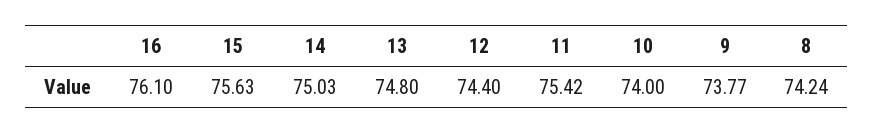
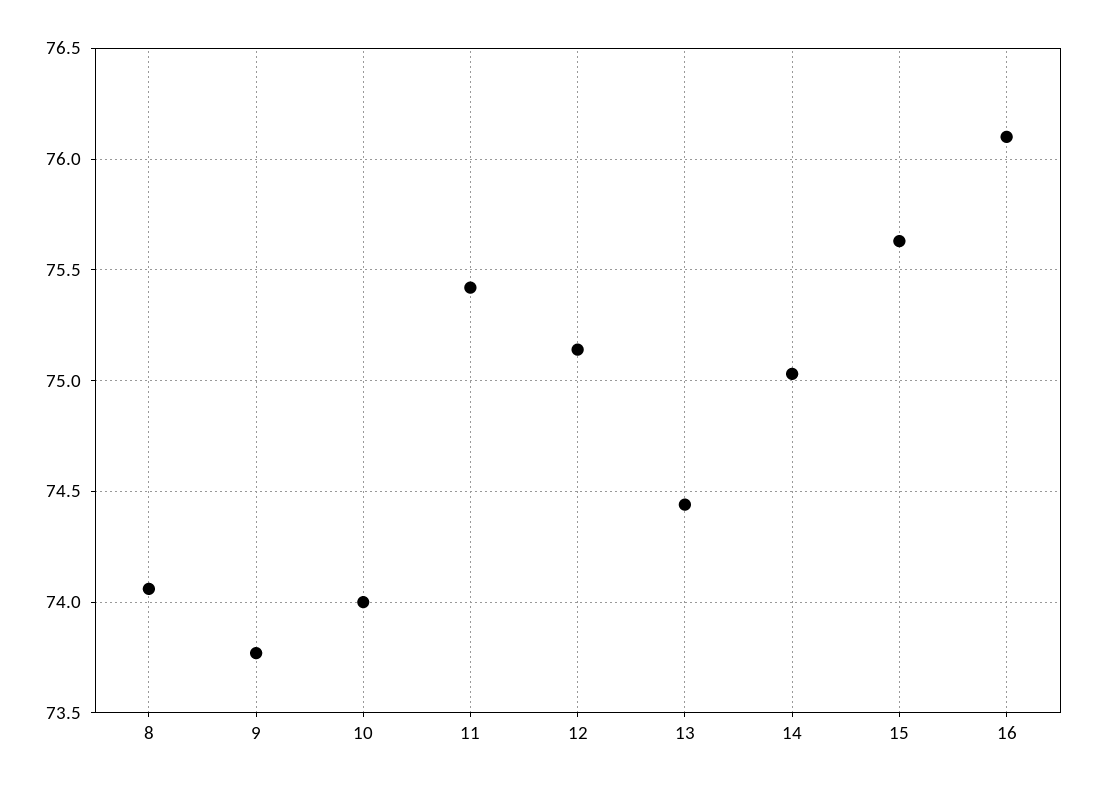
13: 74.8 -> 74.45
12: 74.4 -> 75.15
8: 74.24 -> 74.05

